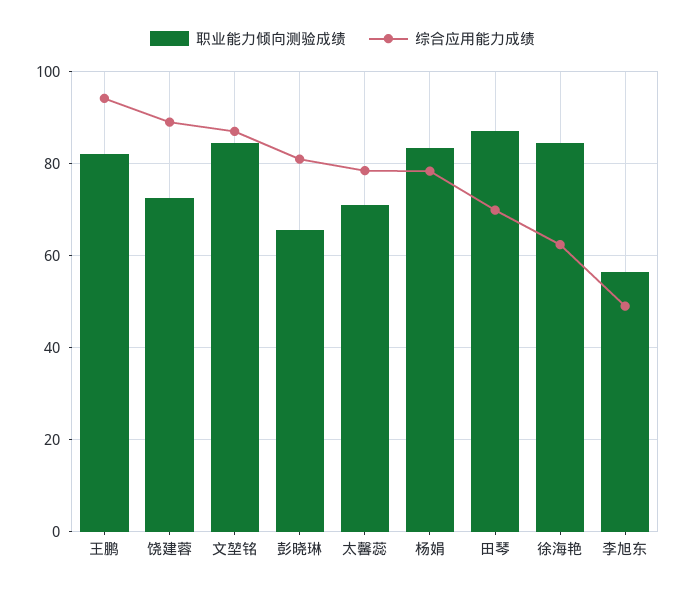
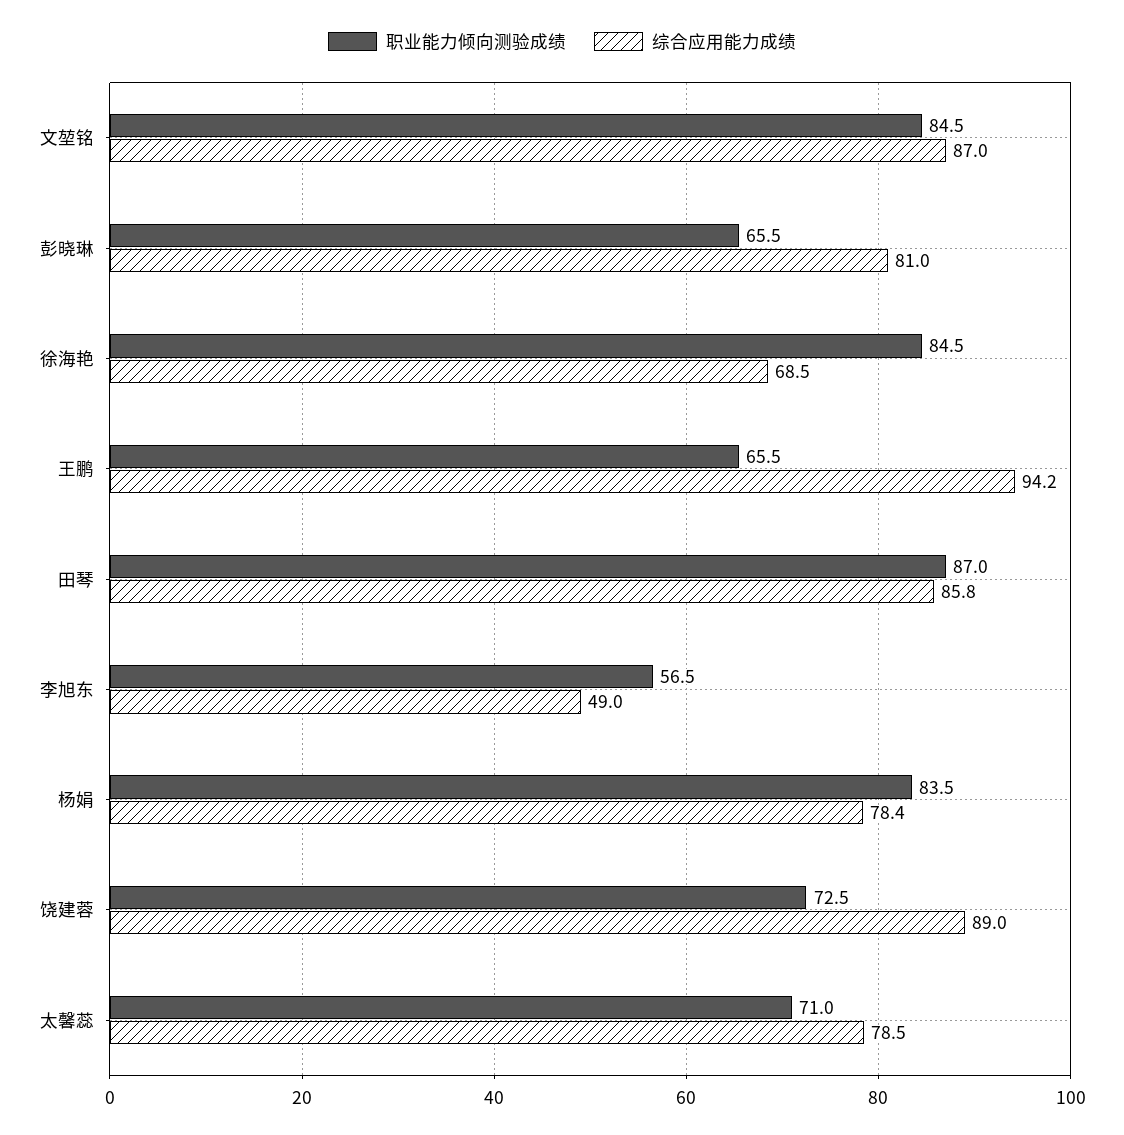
职业能力倾向测验成绩, 王鹏: 82 -> 65.5
综合应用能力成绩, 田琴: 70 -> 85.8
综合应用能力成绩, 徐海艳: 62 -> 68.5

